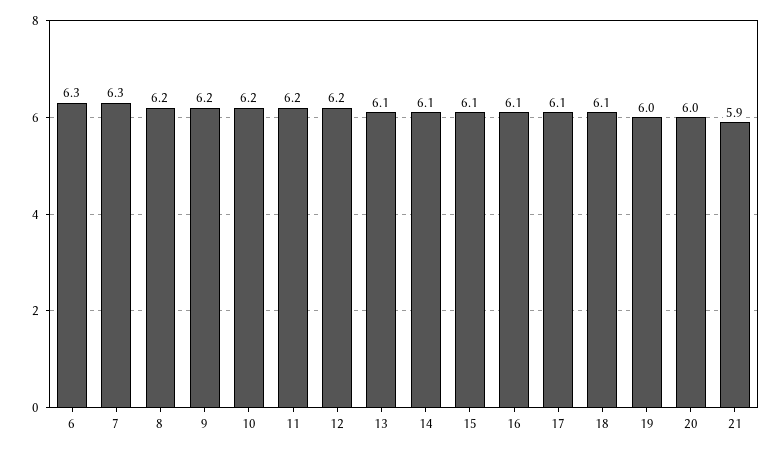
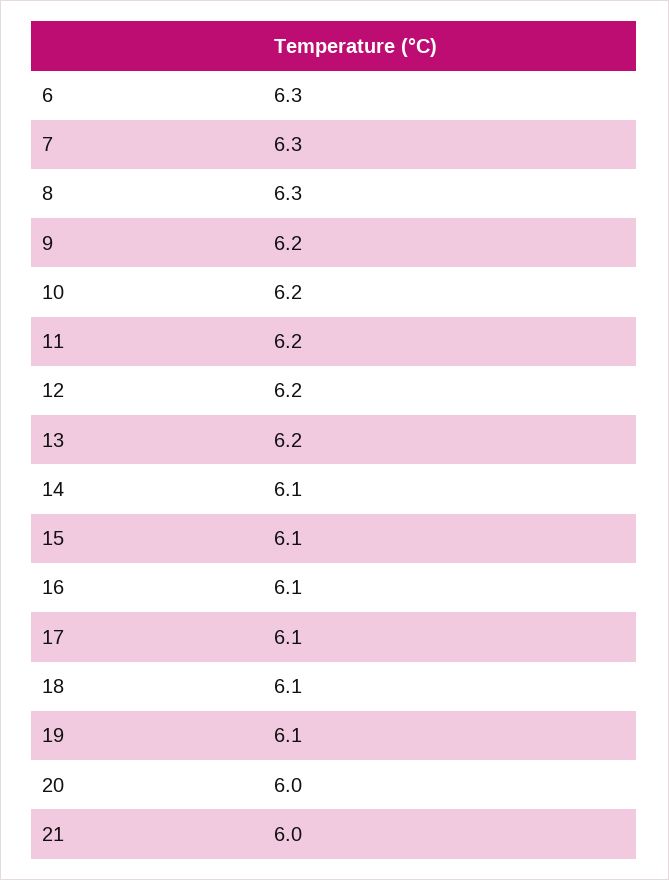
8: 6.2 -> 6.3
13: 6.1 -> 6.2
19: 6 -> 6.1
21: 5.9 -> 6

